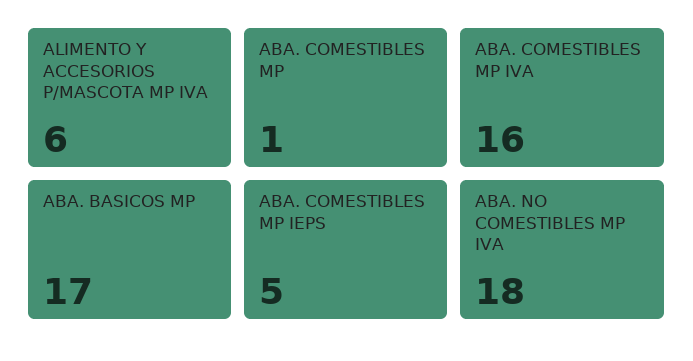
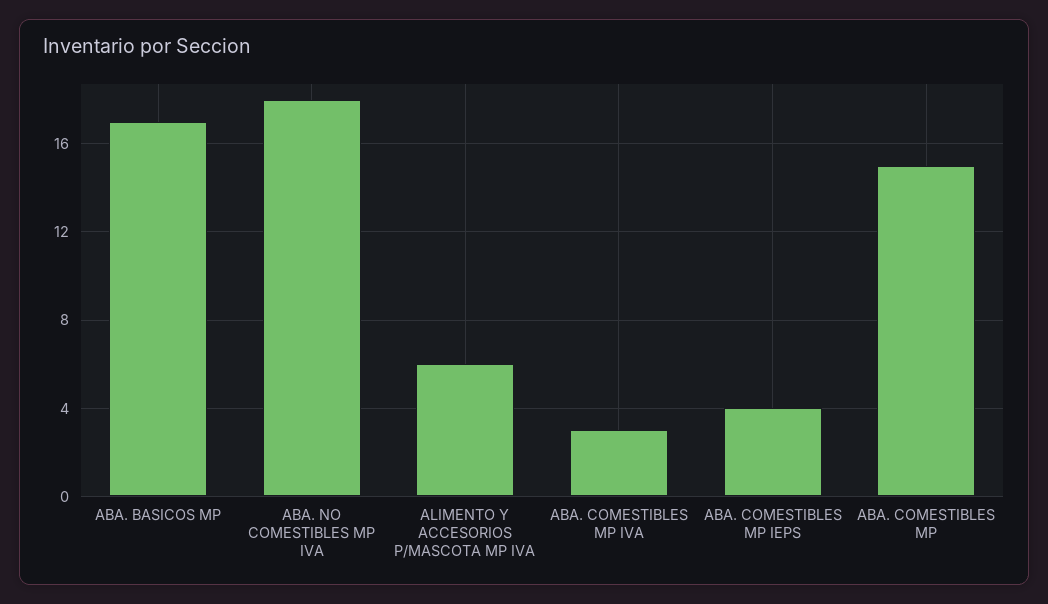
ABA. COMESTIBLES MP: 1 -> 15
ABA. COMESTIBLES MP IVA: 16 -> 3
ABA. COMESTIBLES MP IEPS: 5 -> 4

